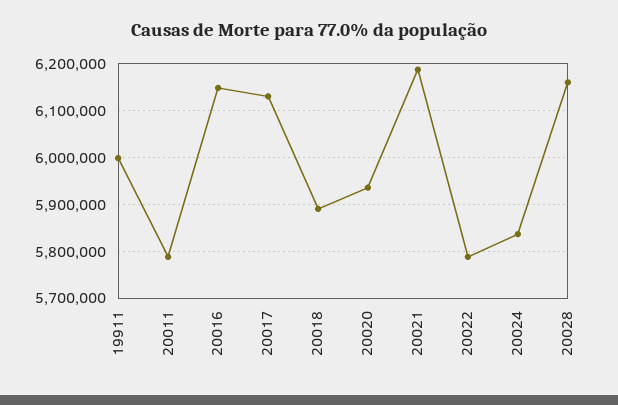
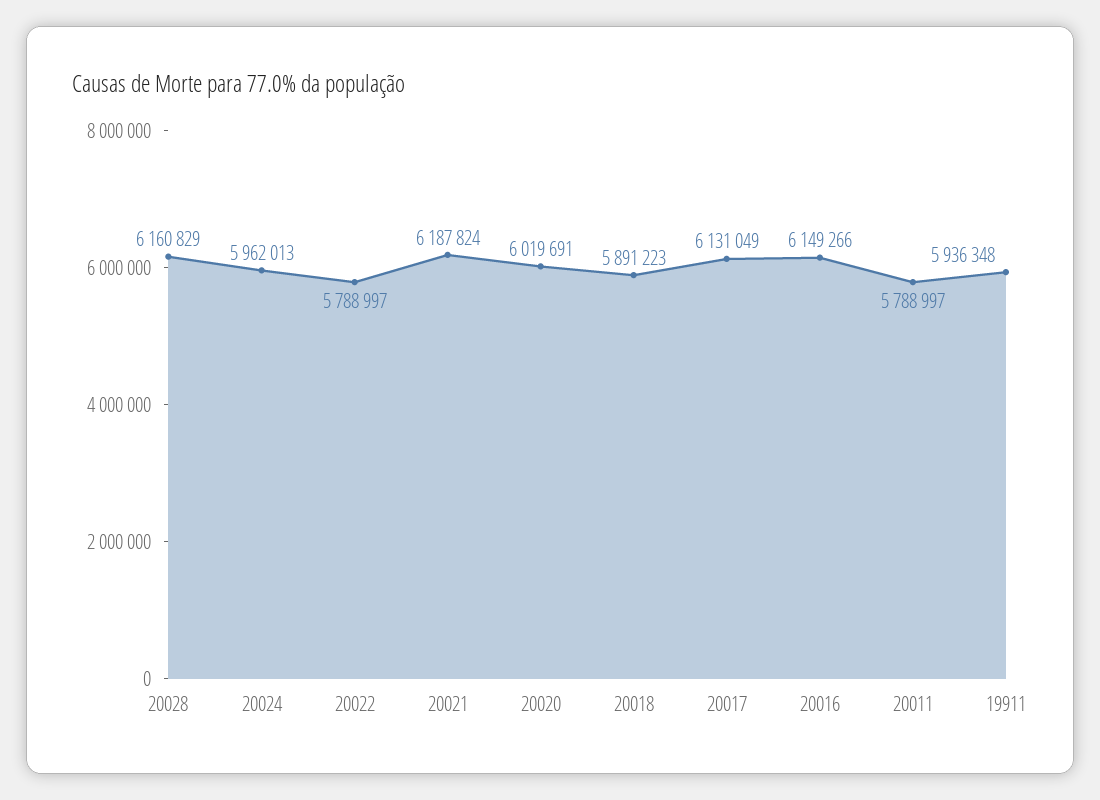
19911: 6000000 -> 5936348
20020: 5940000 -> 6019691
20024: 5840000 -> 5962013

